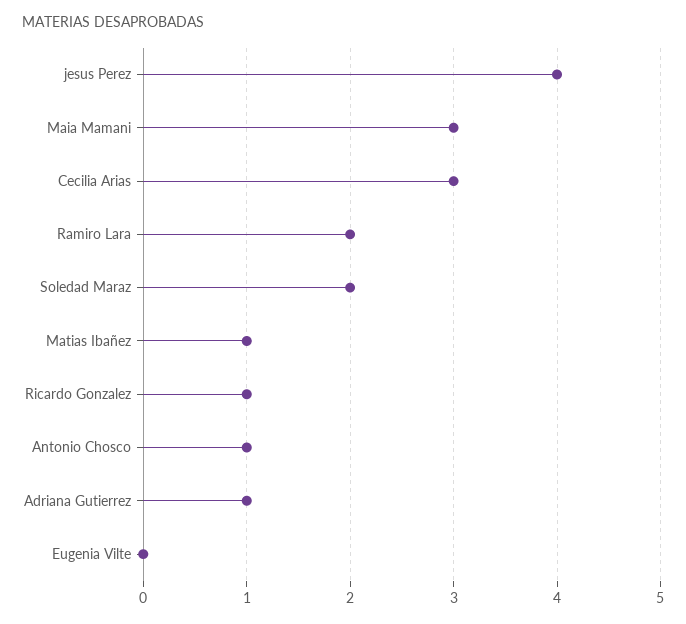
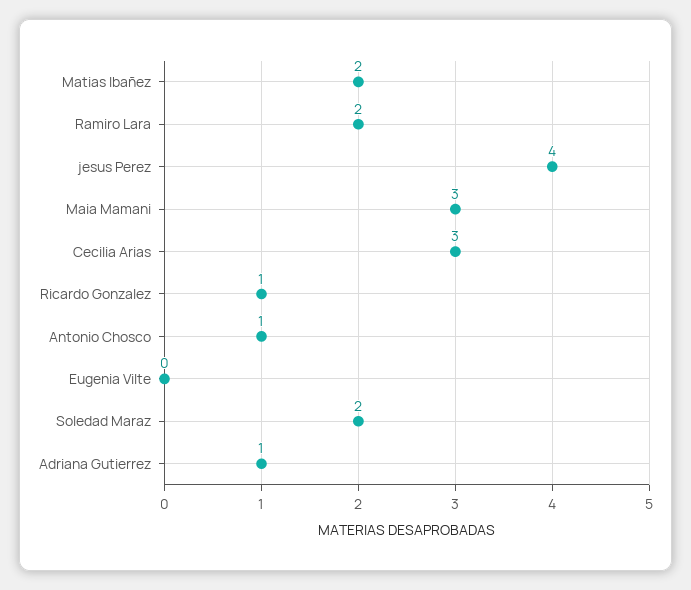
Matias Ibañez: 1 -> 2

